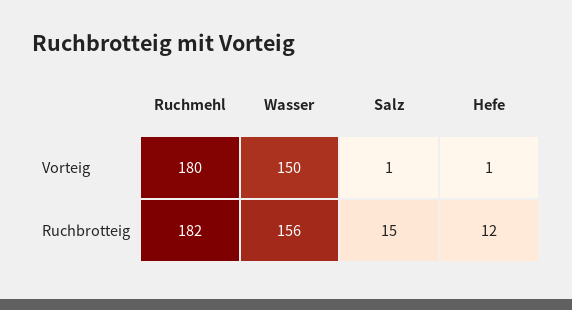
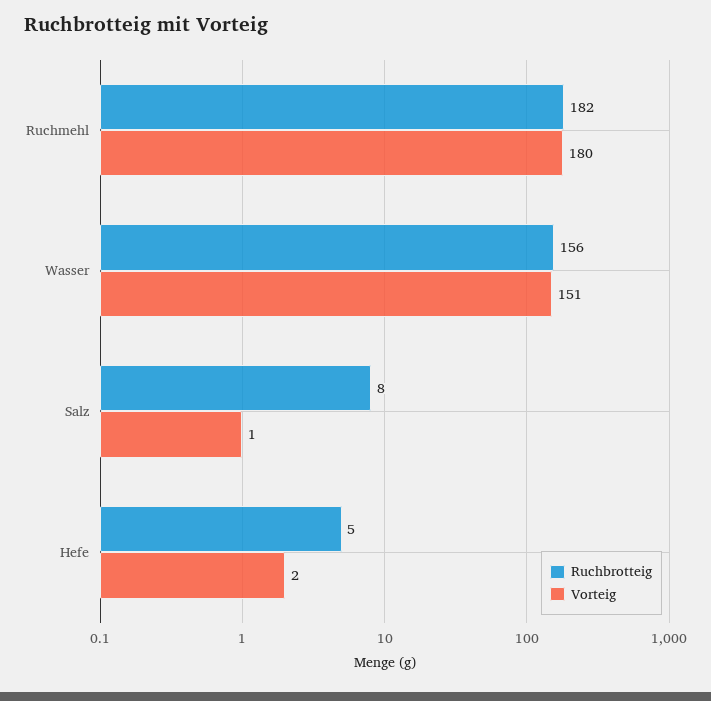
Vorteig, Wasser: 150 -> 151
Vorteig, Hefe: 1 -> 2
Ruchbrotteig, Salz: 15 -> 8
Ruchbrotteig, Hefe: 12 -> 5

